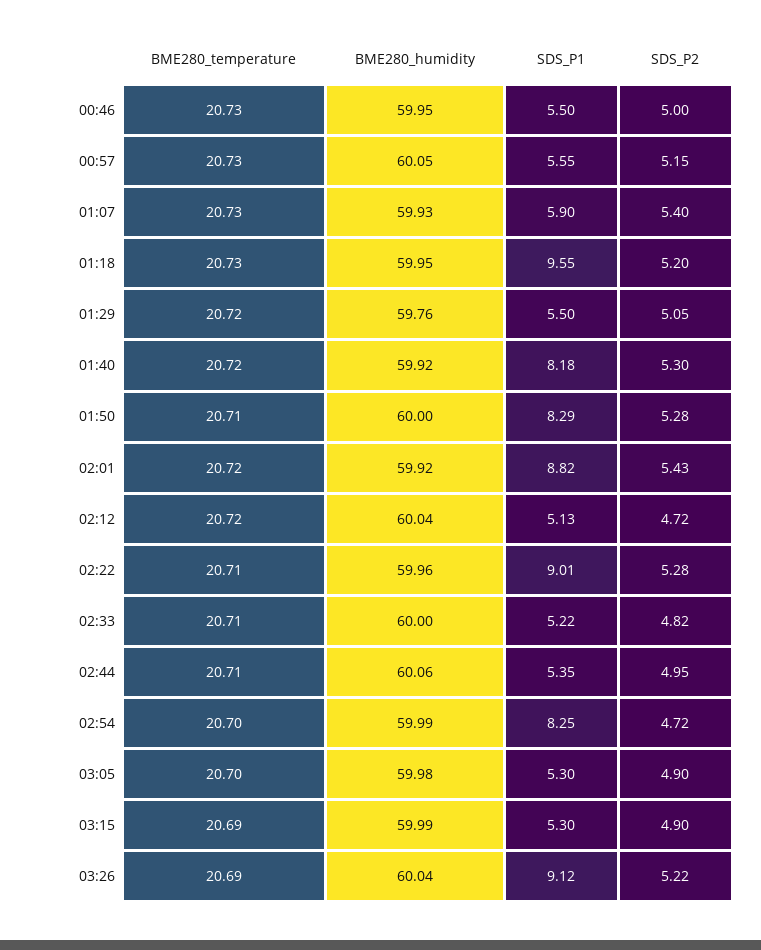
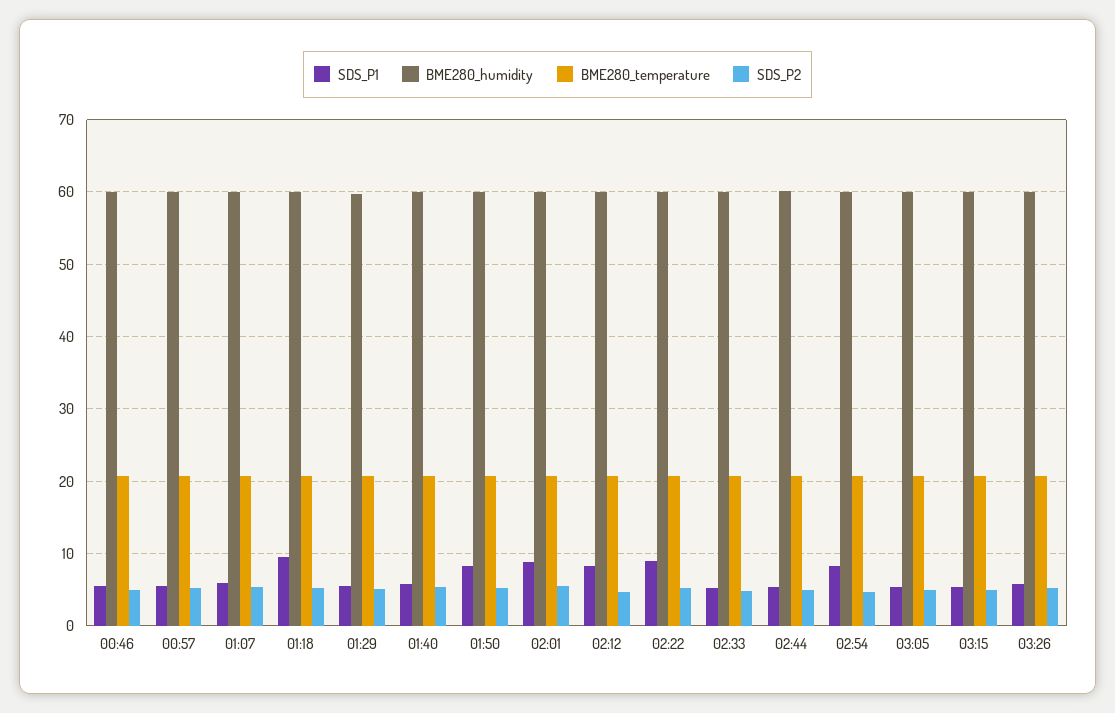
SDS_P1, 01:40: 8.18 -> 6
SDS_P1, 02:12: 5.13 -> 8
SDS_P1, 03:26: 9.12 -> 6

